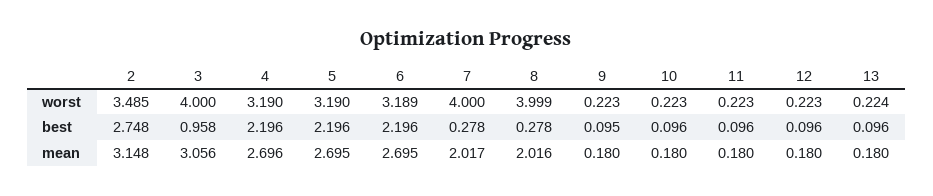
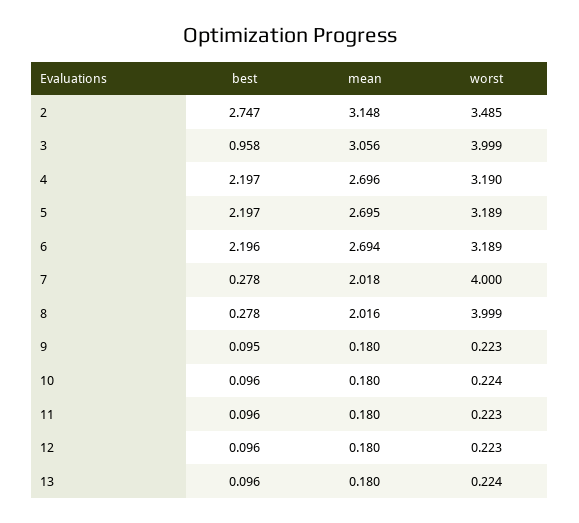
3, worst: 4 -> 3.999
5, worst: 3.19 -> 3.189
10, worst: 0.223 -> 0.224
2, best: 2.748 -> 2.747
4, best: 2.196 -> 2.197
5, best: 2.196 -> 2.197
6, mean: 2.695 -> 2.694
7, mean: 2.017 -> 2.018

